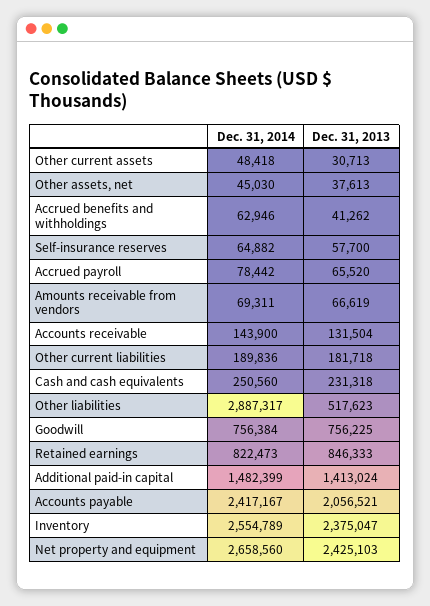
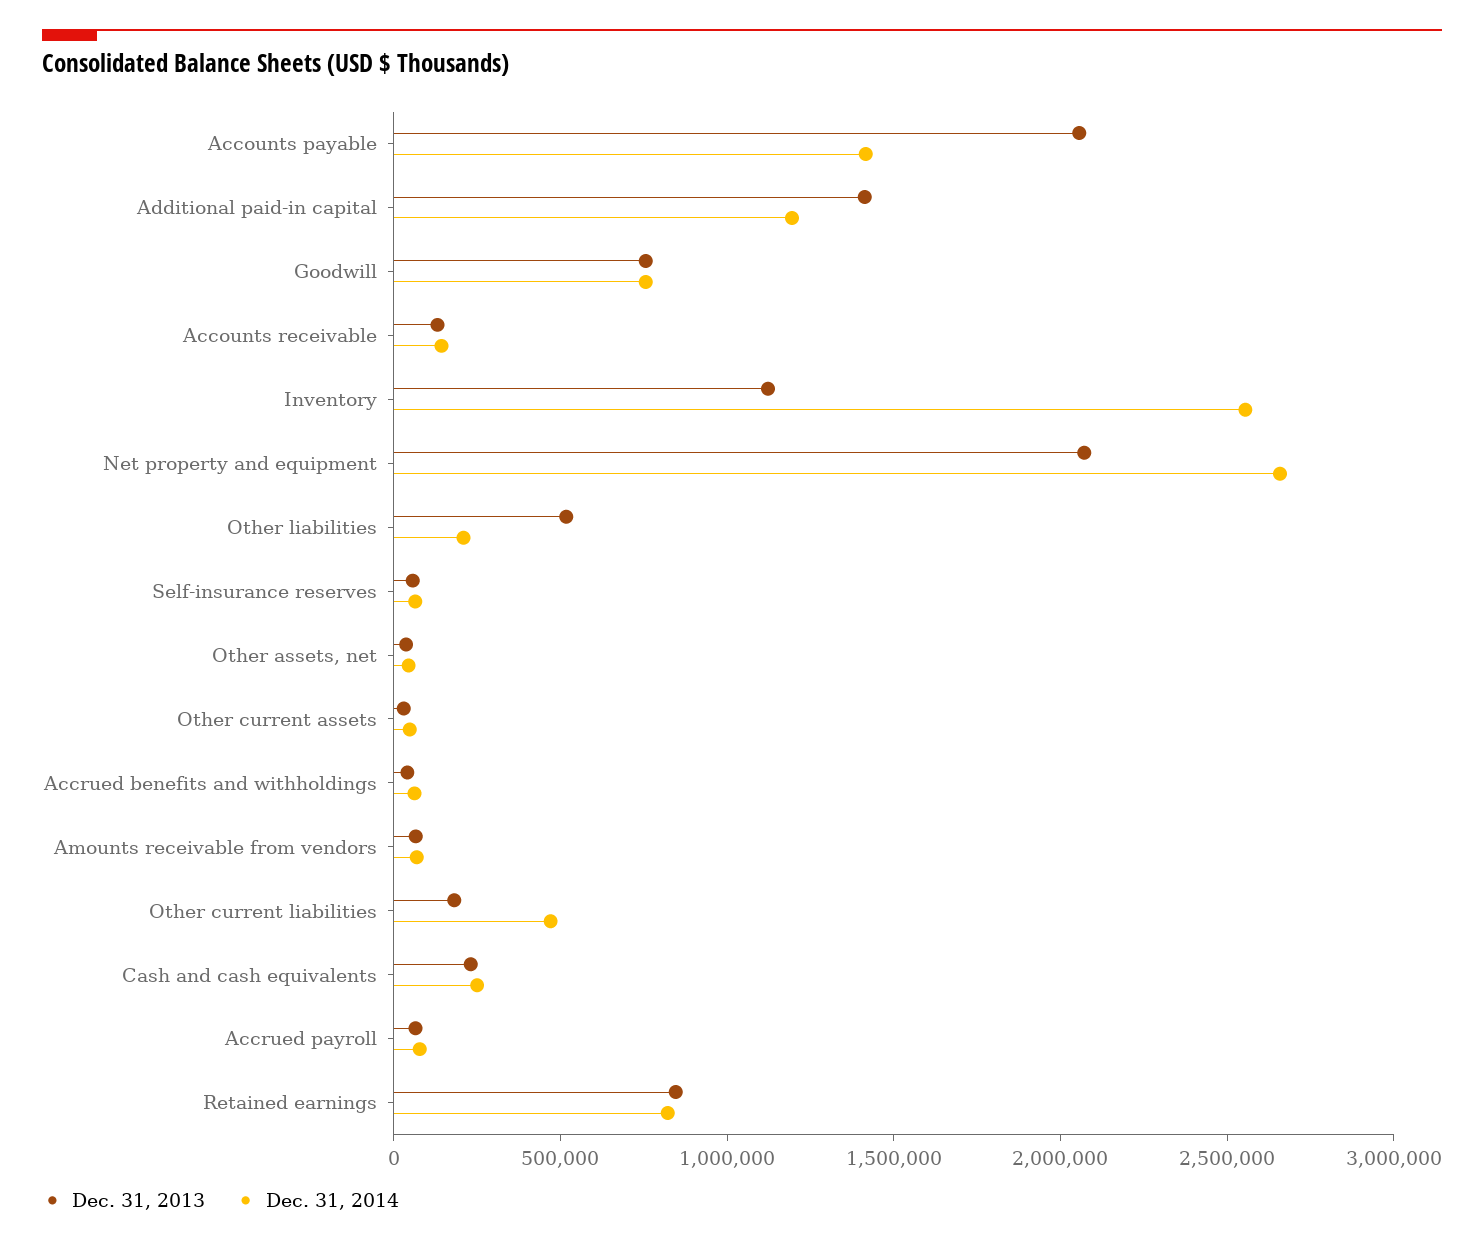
Dec. 31, 2014, Other current liabilities: 189836 -> 500000
Dec. 31, 2014, Other liabilities: 2887317 -> 200000
Dec. 31, 2014, Additional paid-in capital: 1482399 -> 1200000
Dec. 31, 2014, Accounts payable: 2417167 -> 1400000
Dec. 31, 2013, Inventory: 2375047 -> 1100000
Dec. 31, 2013, Net property and equipment: 2425103 -> 2100000

